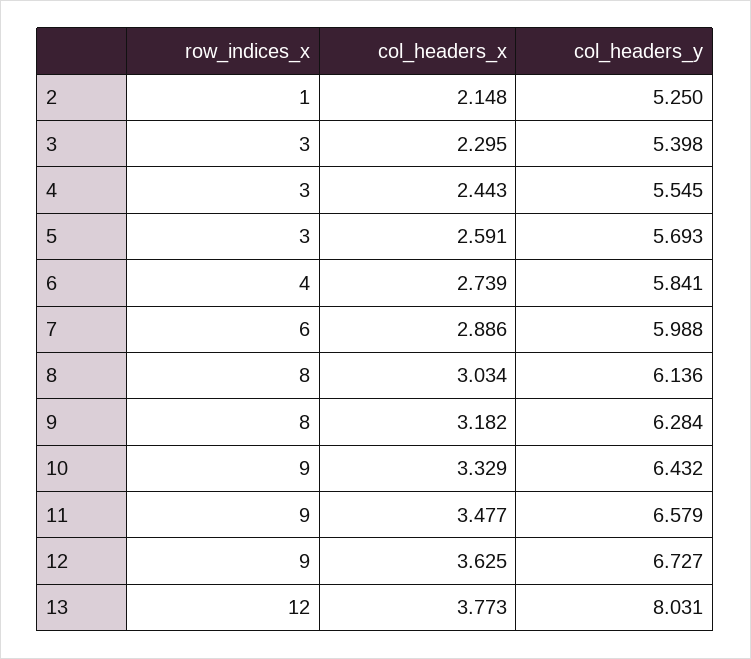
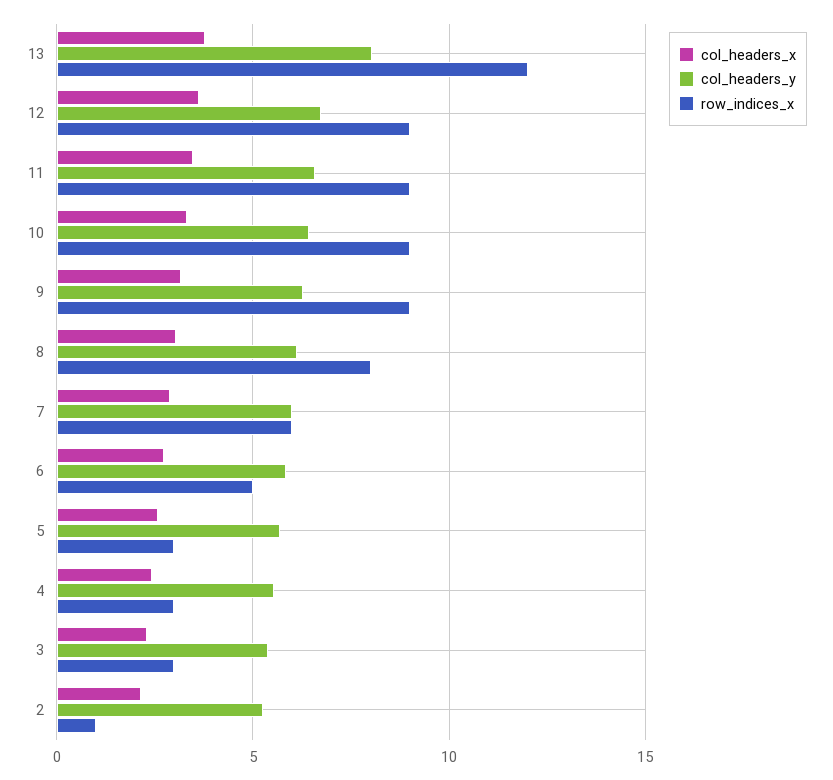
row_indices_x, 6: 4 -> 5
row_indices_x, 9: 8 -> 9

